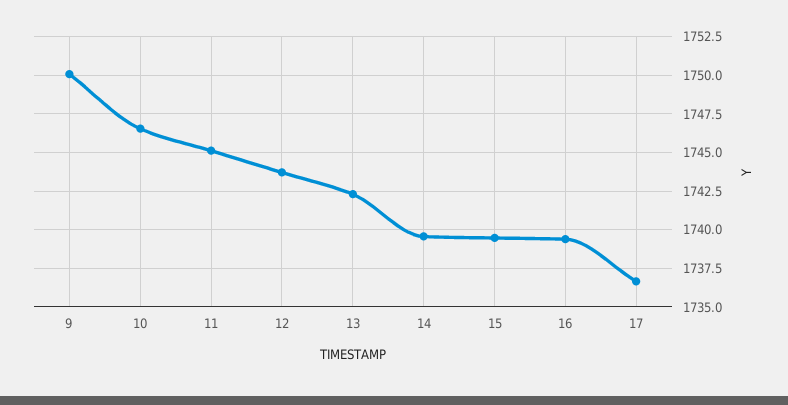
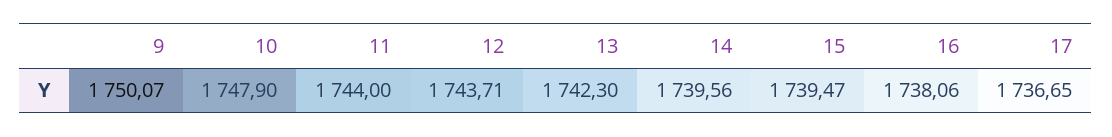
10: 1746.5 -> 1747.9
11: 1745 -> 1744
16: 1739.5 -> 1738.06

